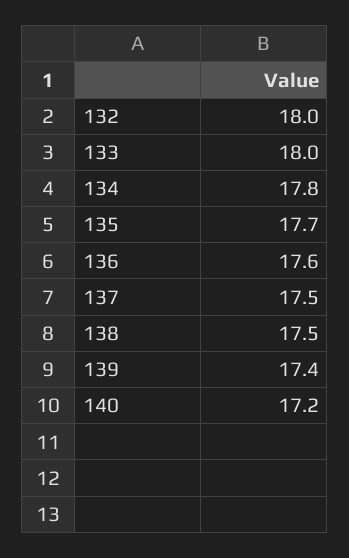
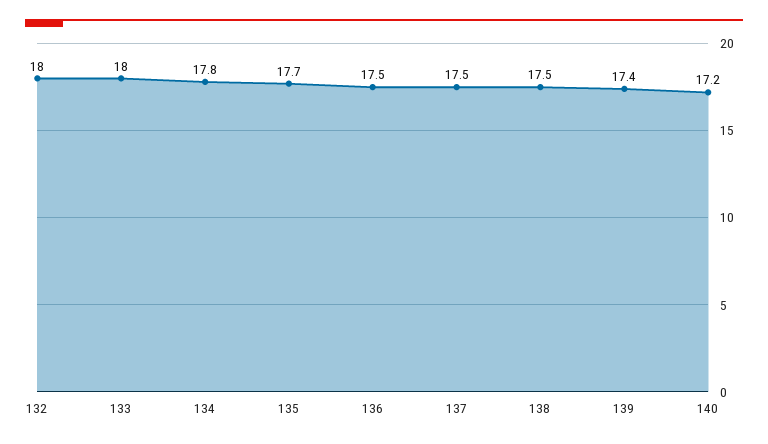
136: 17.6 -> 17.5

